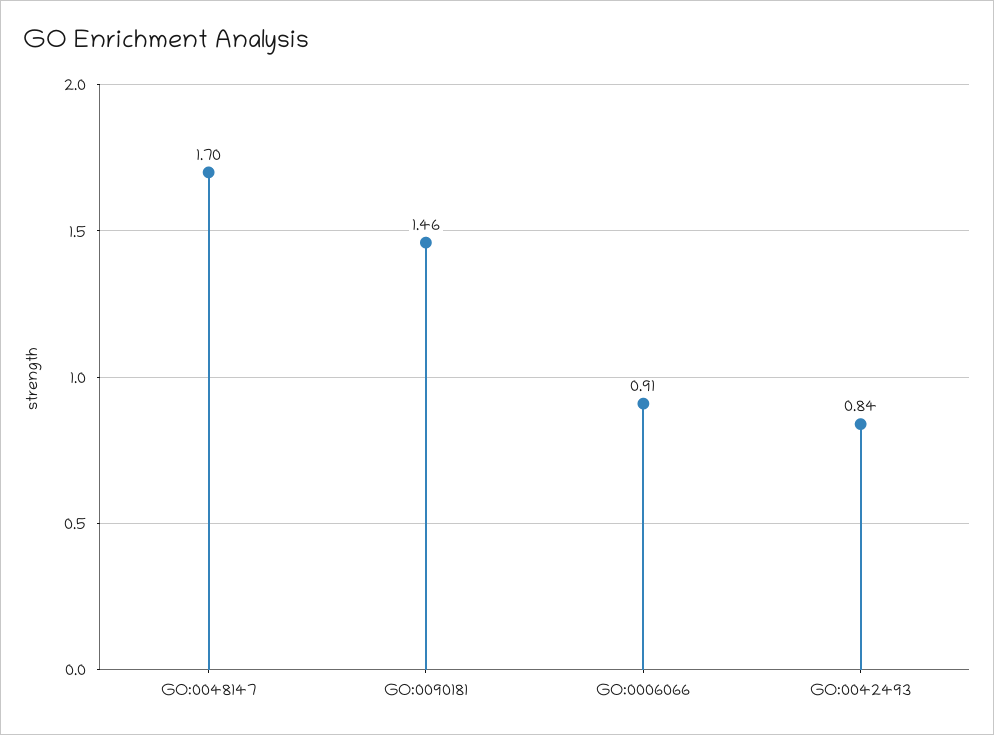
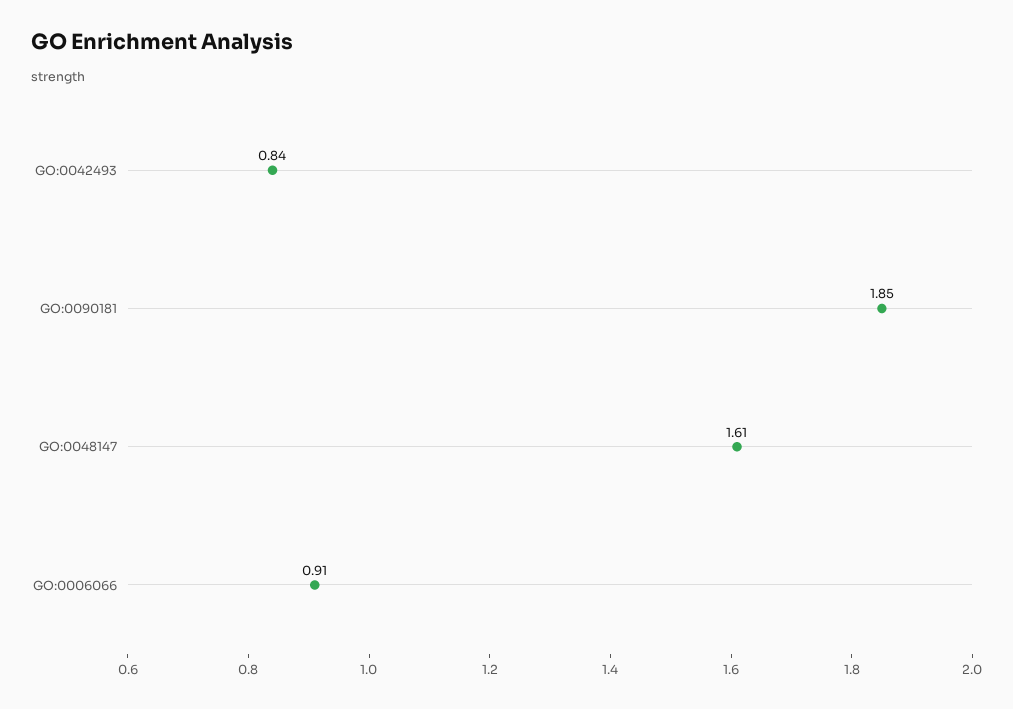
GO:0048147: 1.7 -> 1.61
GO:0090181: 1.46 -> 1.85

